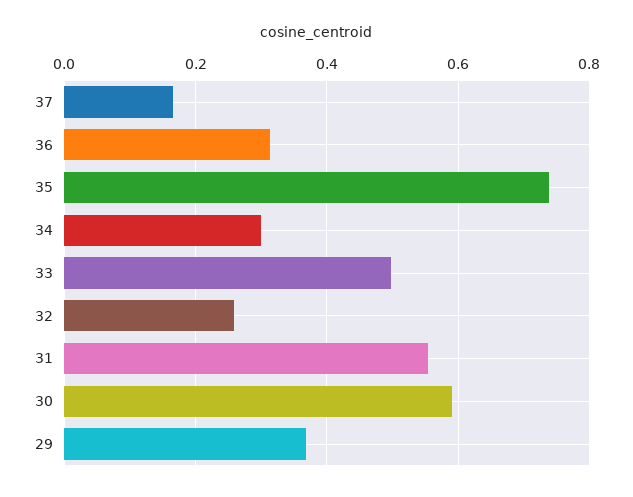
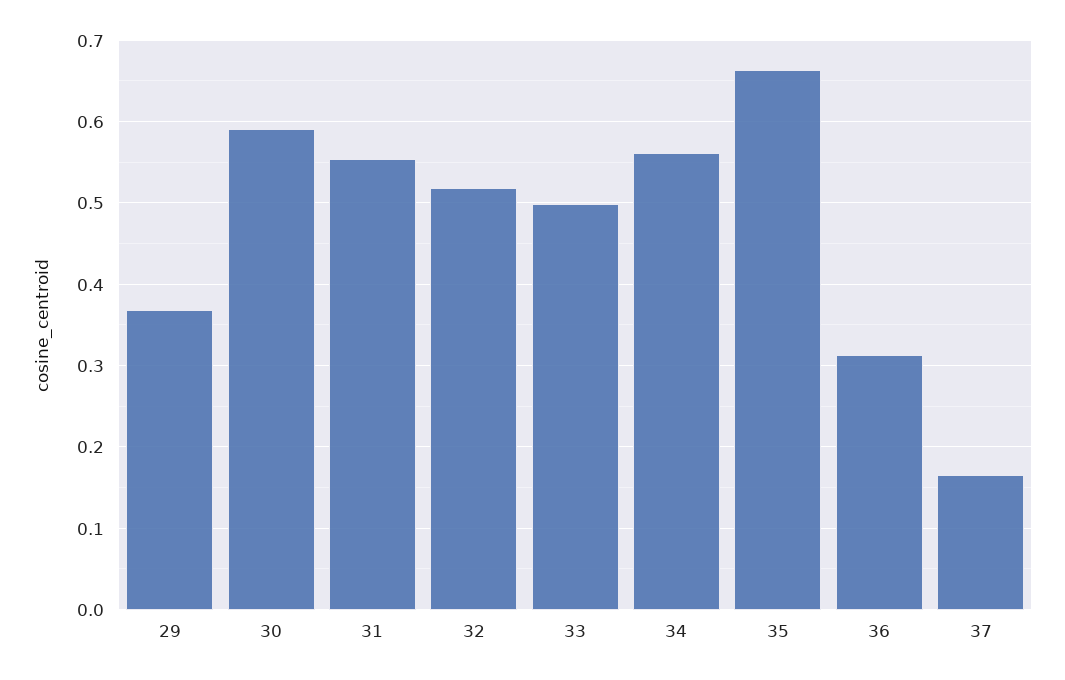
35: 0.74 -> 0.66
34: 0.3 -> 0.56
32: 0.26 -> 0.52

